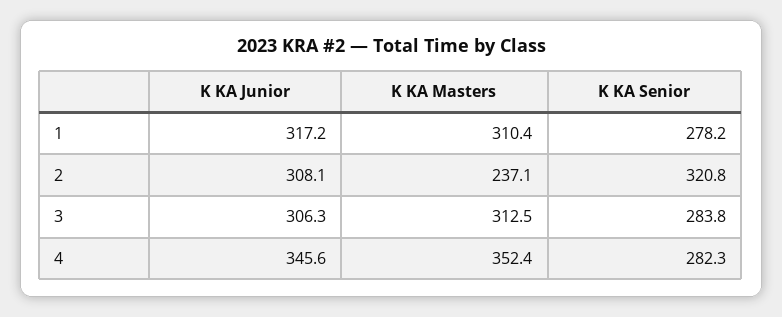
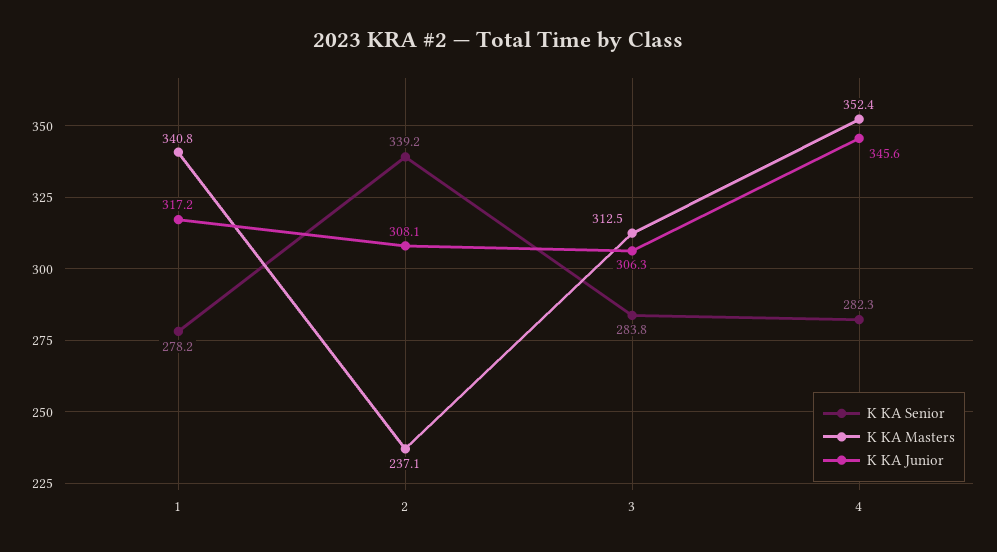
K KA Masters, 1: 310.4 -> 340.8
K KA Senior, 2: 320.8 -> 339.2

